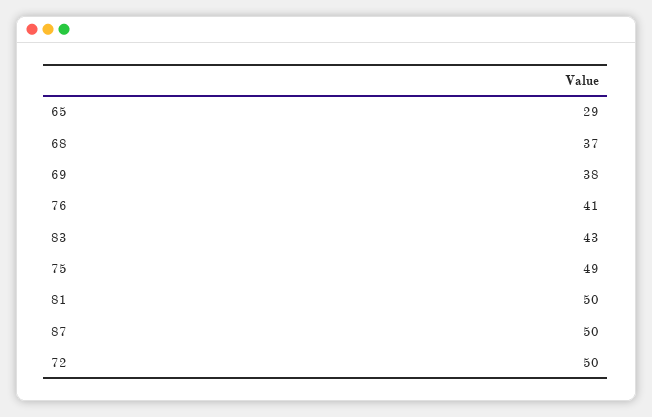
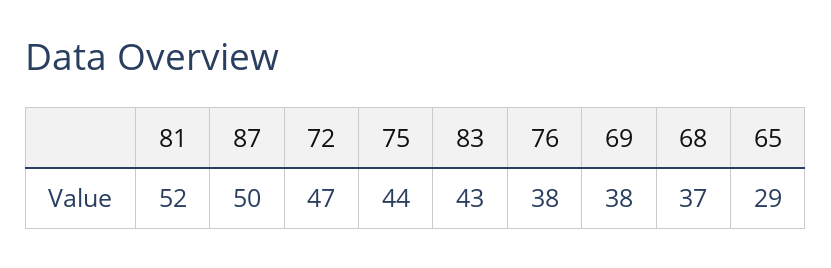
76: 41 -> 38
75: 49 -> 44
81: 50 -> 52
72: 50 -> 47

